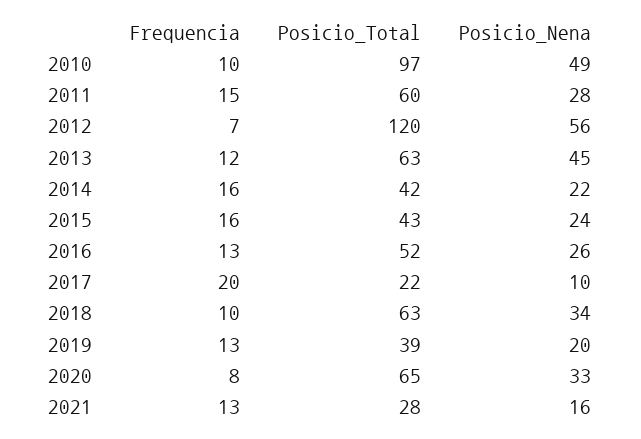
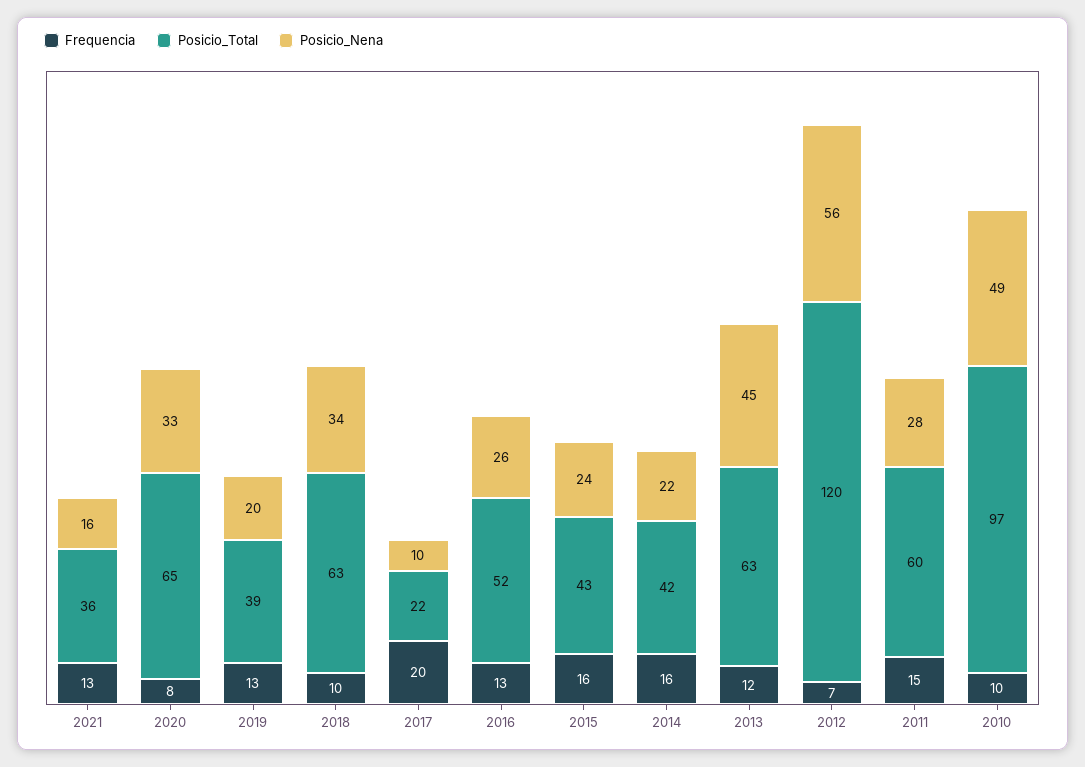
Posicio_Total, 2021: 28 -> 36

